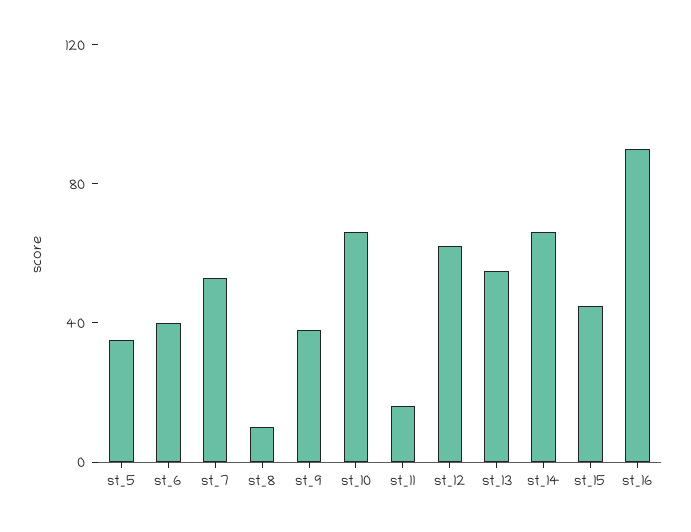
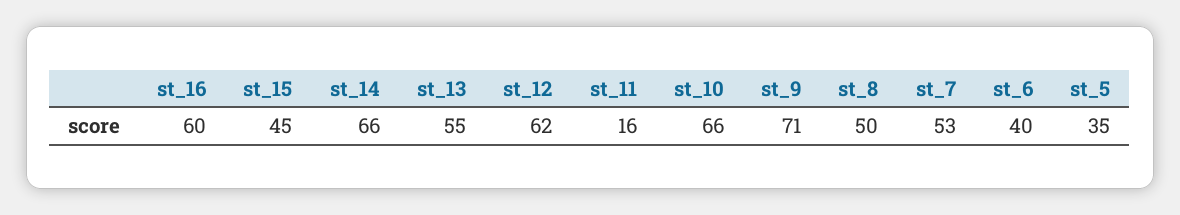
st_8: 10 -> 50
st_9: 40 -> 71
st_16: 90 -> 60

